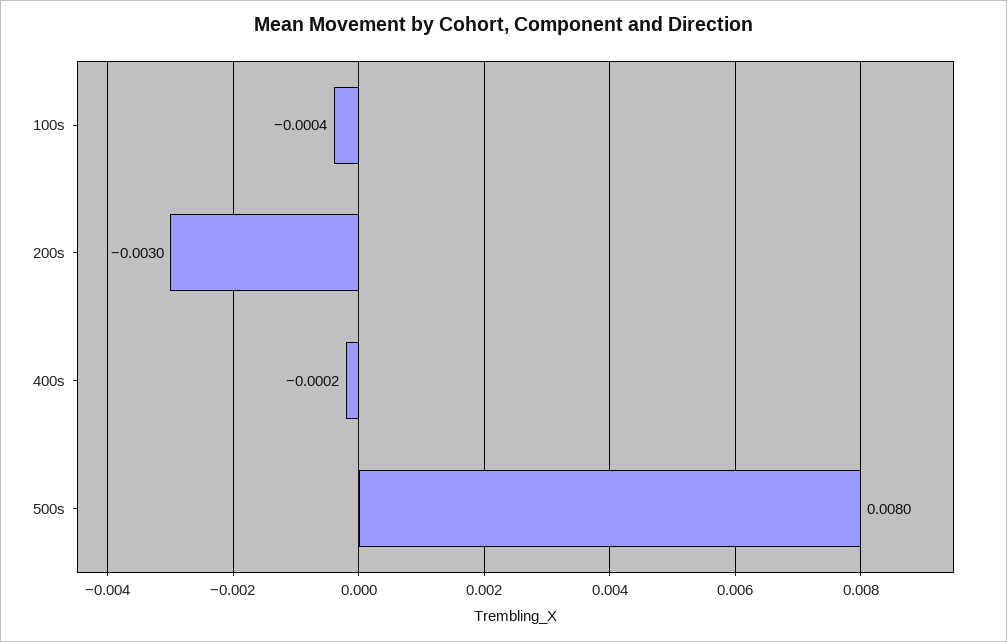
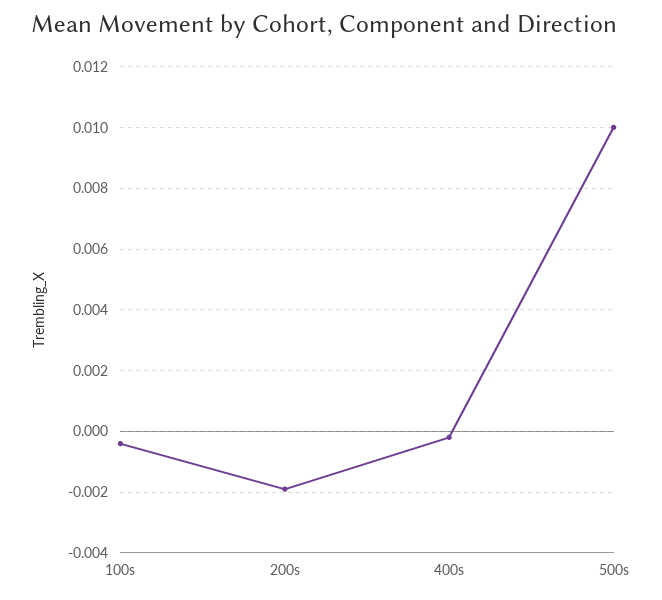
200s: -0.003 -> -0.002
500s: 0.008 -> 0.01

